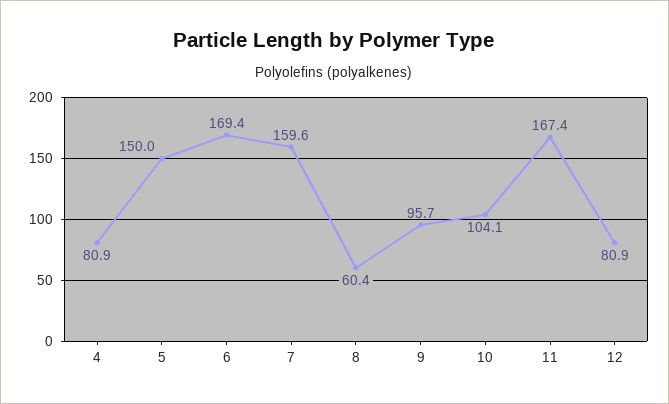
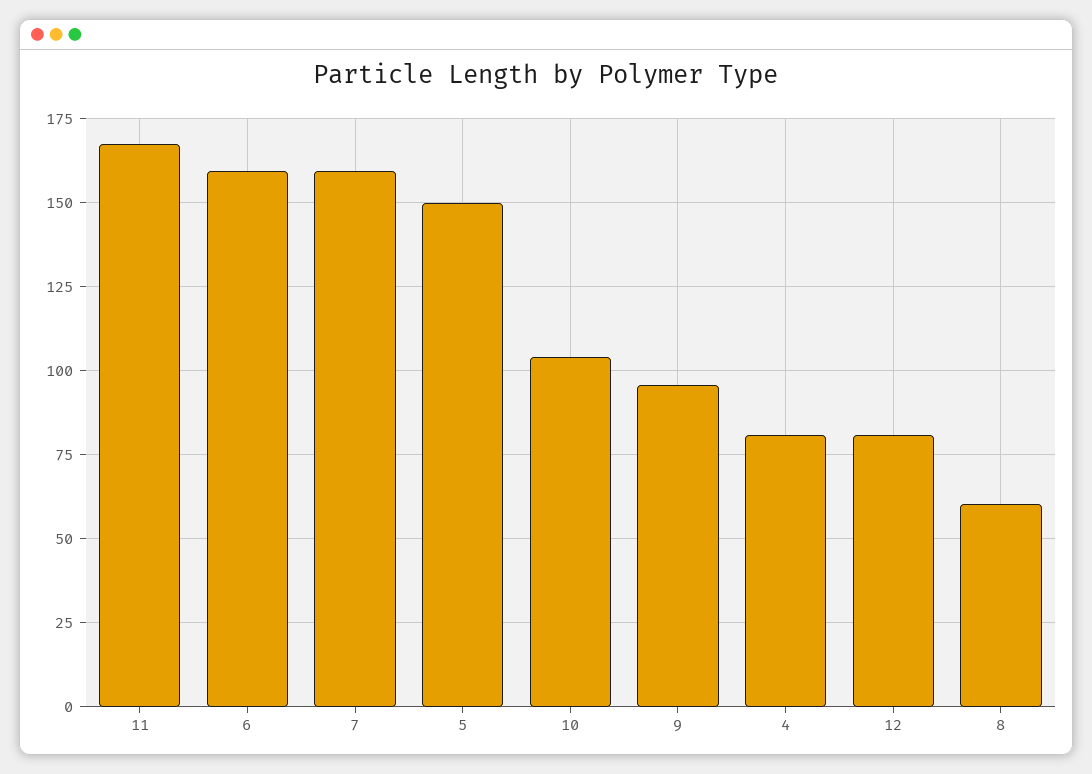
6: 169.4 -> 160

